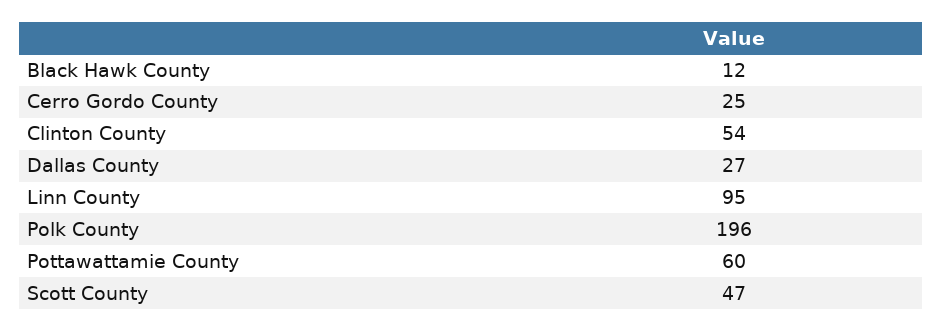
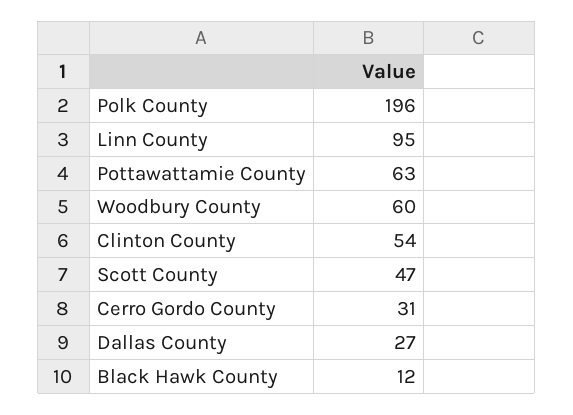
Cerro Gordo County: 25 -> 31
Pottawattamie County: 60 -> 63
Woodbury County: none -> 60

